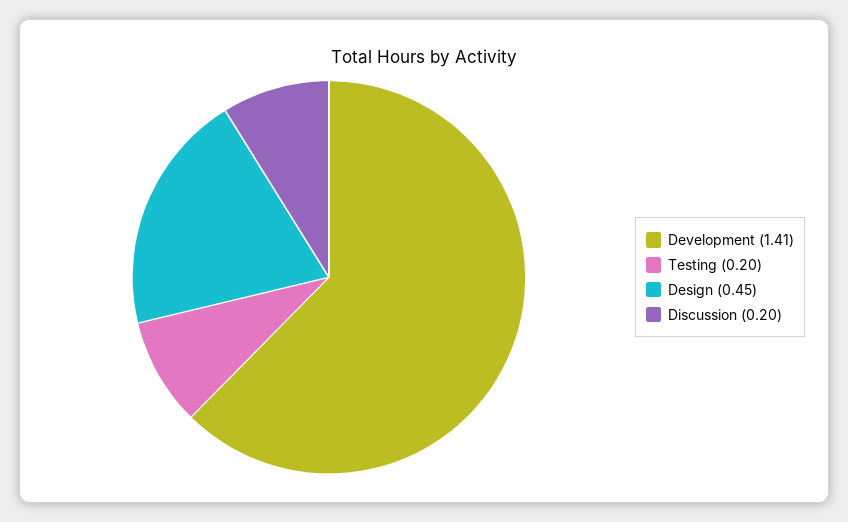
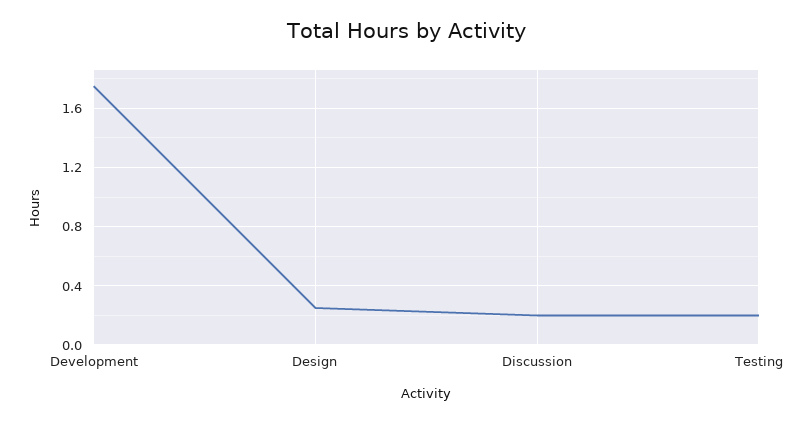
Development: 1.41 -> 1.75
Design: 0.45 -> 0.25

